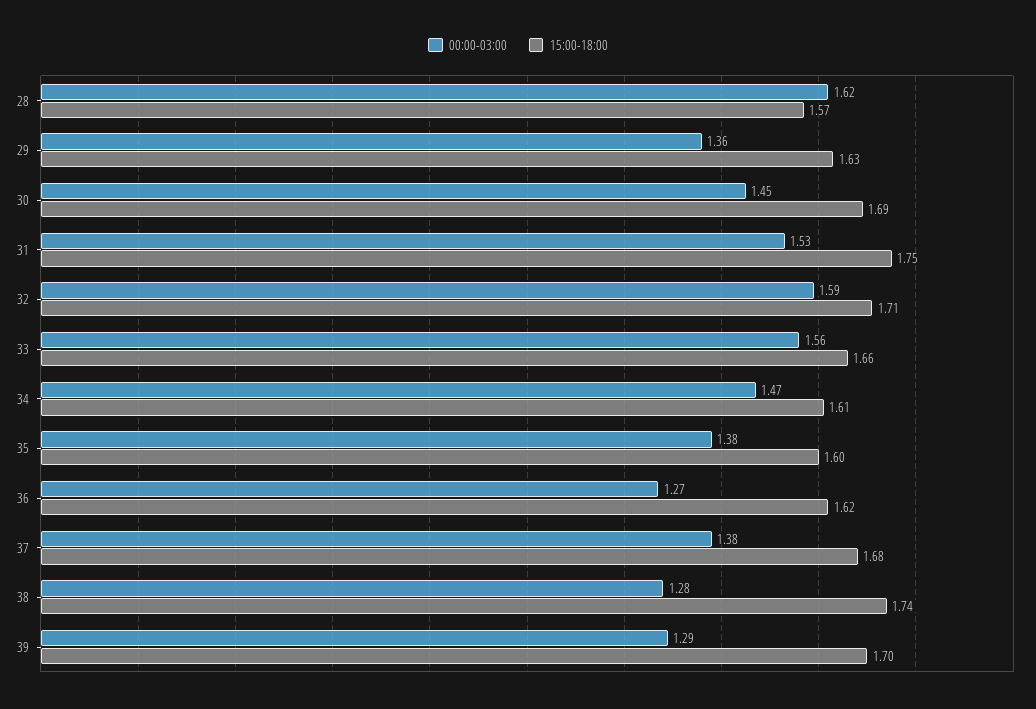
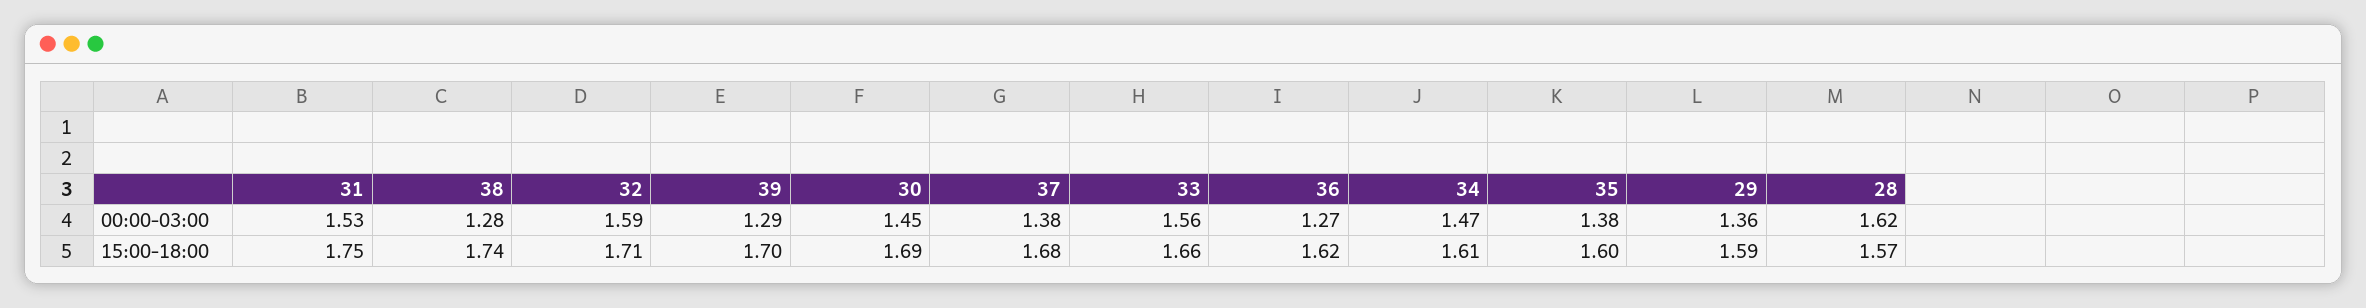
15:00-18:00, 29: 1.63 -> 1.59

